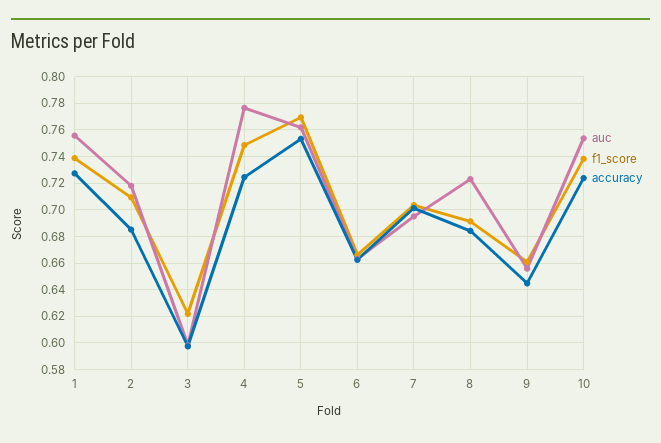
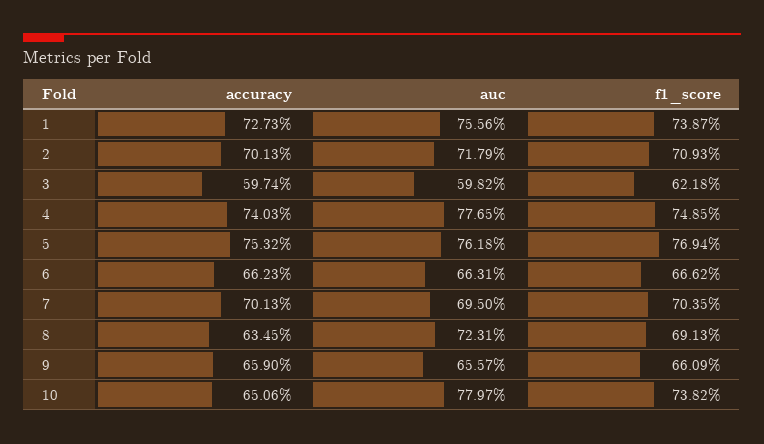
accuracy, 2: 0.685 -> 0.7013
accuracy, 4: 0.725 -> 0.7403
accuracy, 8: 0.685 -> 0.6345
accuracy, 9: 0.645 -> 0.659
auc, 10: 0.755 -> 0.7797
accuracy, 10: 0.725 -> 0.6506

